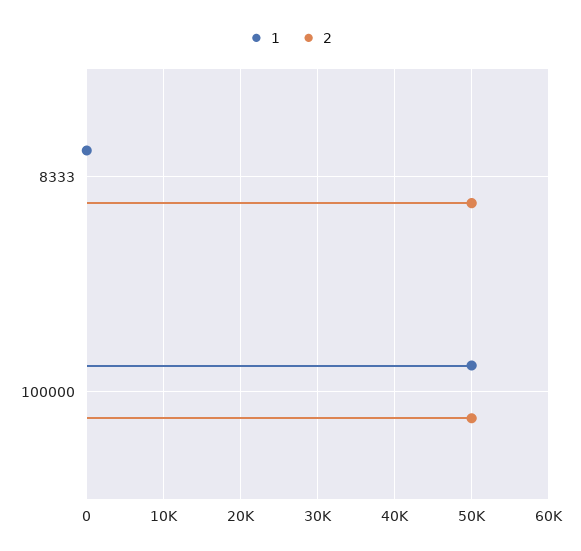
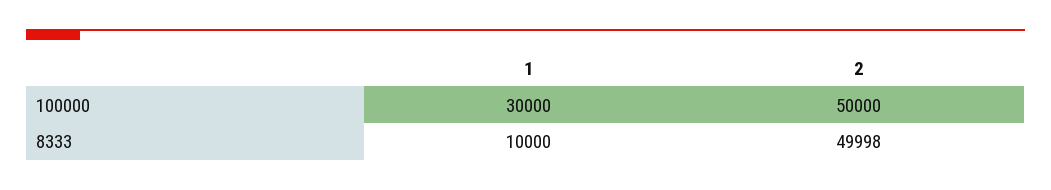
1, 8333: 0 -> 10000
1, 100000: 50000 -> 30000

